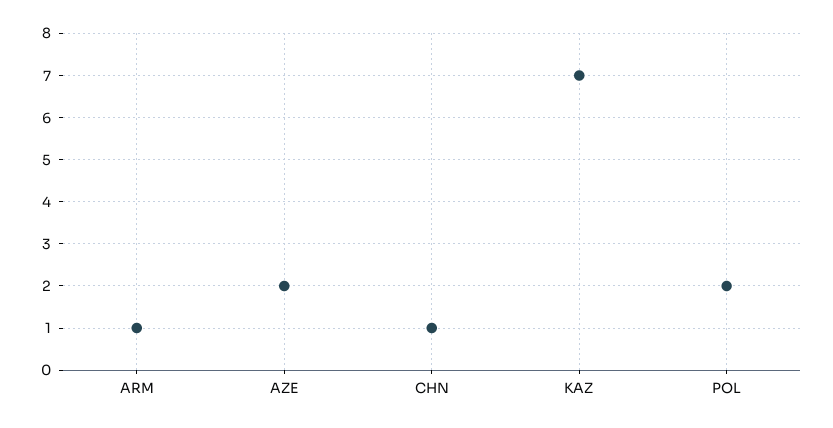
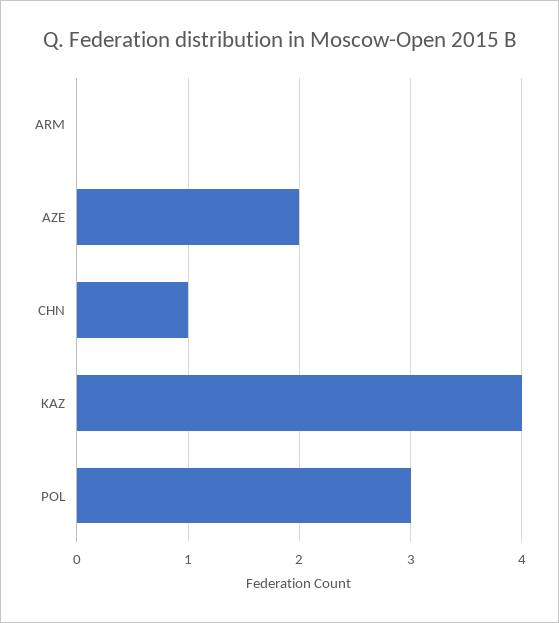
ARM: 1 -> 0
KAZ: 7 -> 4
POL: 2 -> 3

